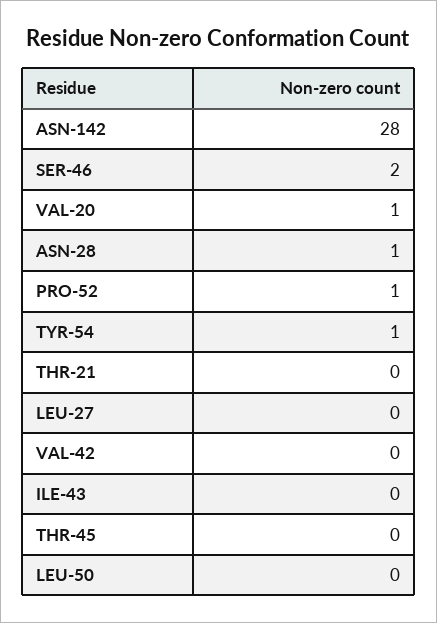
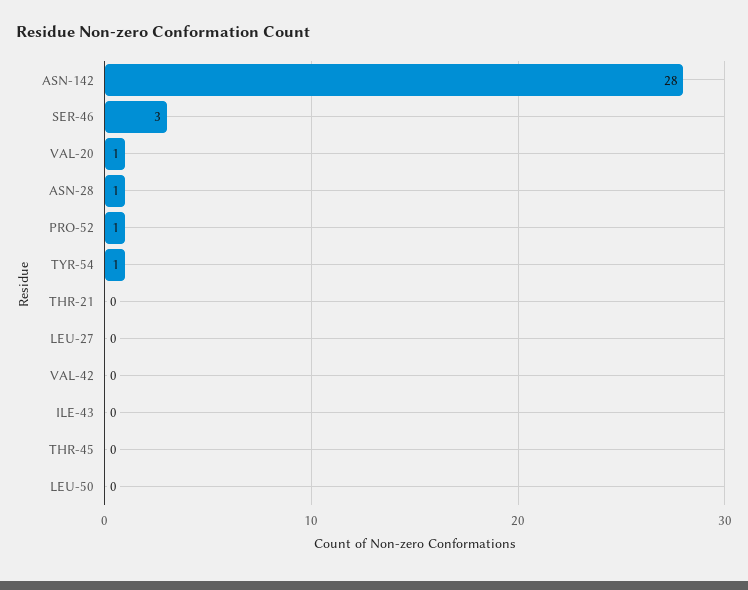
SER-46: 2 -> 3

